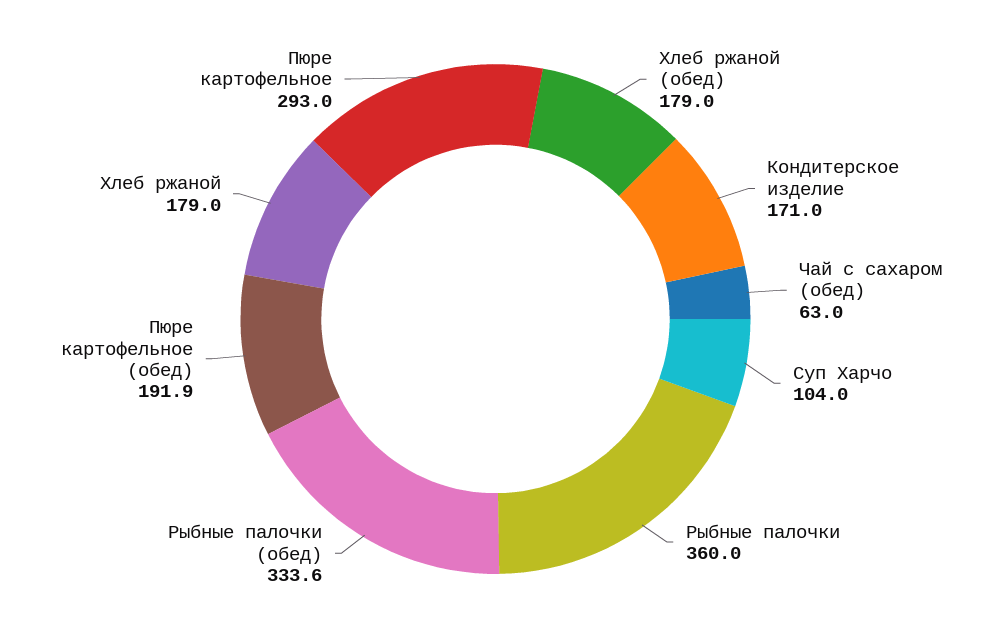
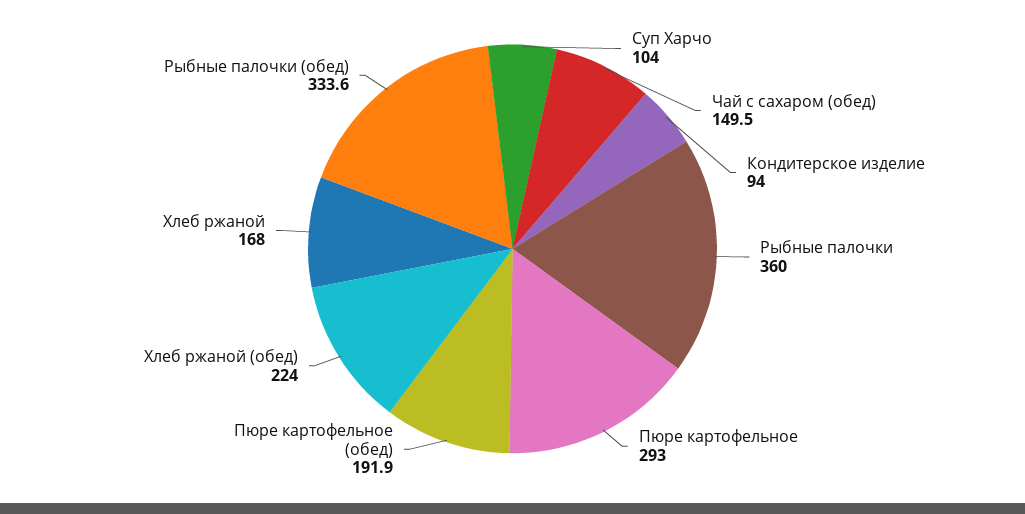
Хлеб ржаной (обед): 179 -> 224
Кондитерское изделие: 171 -> 94
Чай с сахаром (обед): 63 -> 149.5
Хлеб ржаной: 179 -> 168

